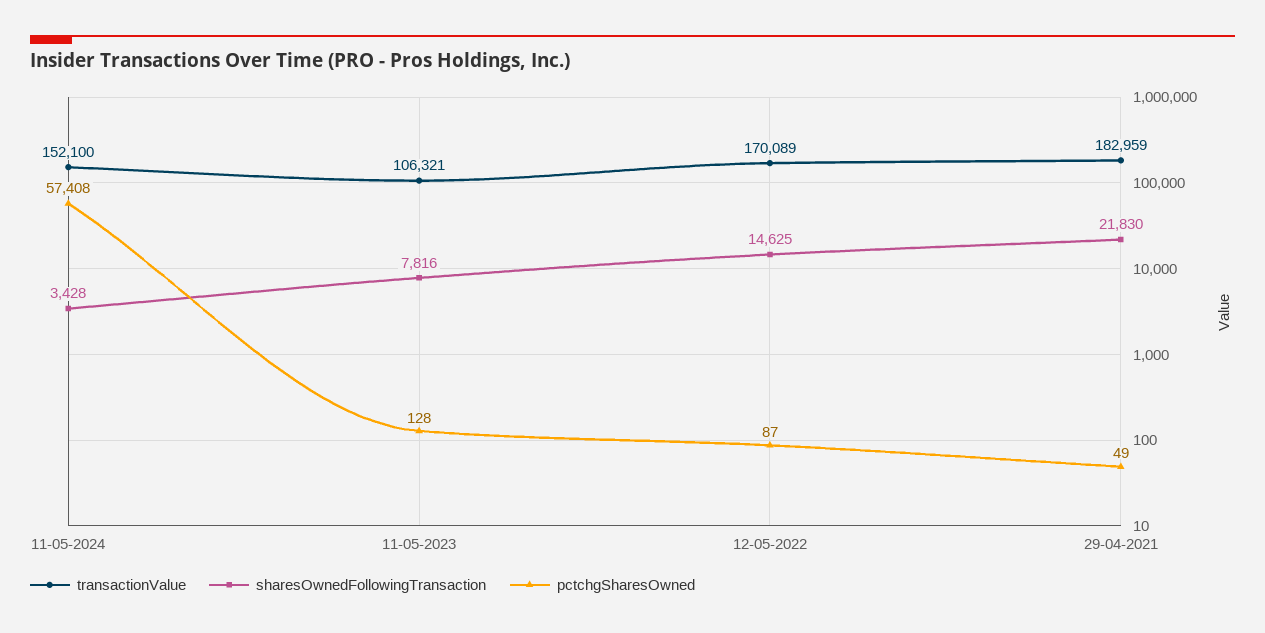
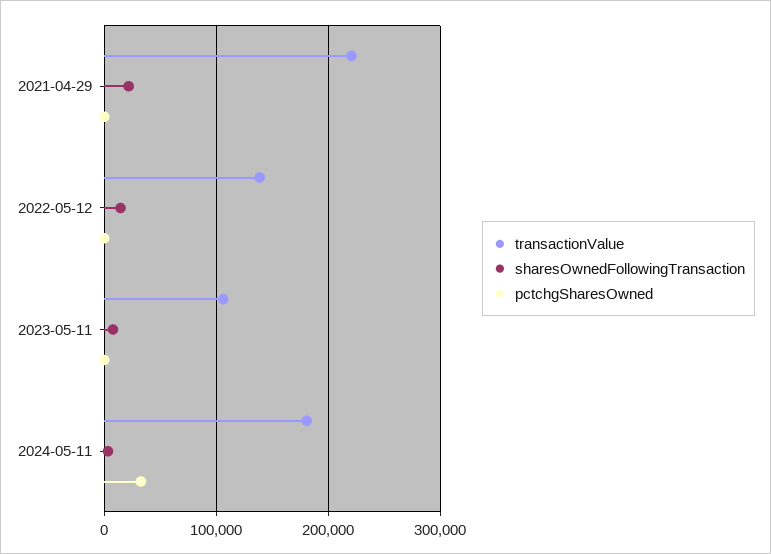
transactionValue, 11-05-2024: 152100 -> 180000
pctchgSharesOwned, 11-05-2024: 57408 -> 30000
transactionValue, 12-05-2022: 170089 -> 140000
transactionValue, 29-04-2021: 182959 -> 220000

